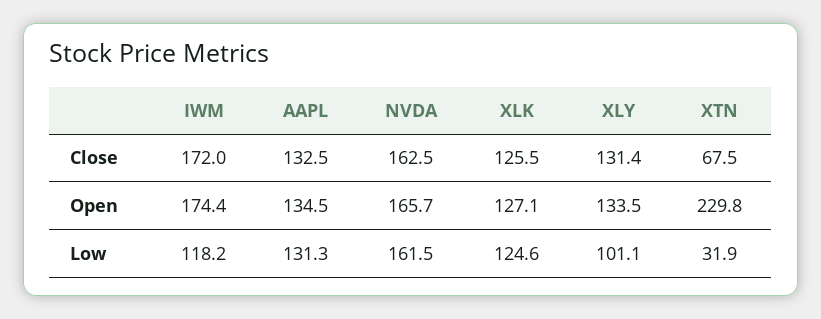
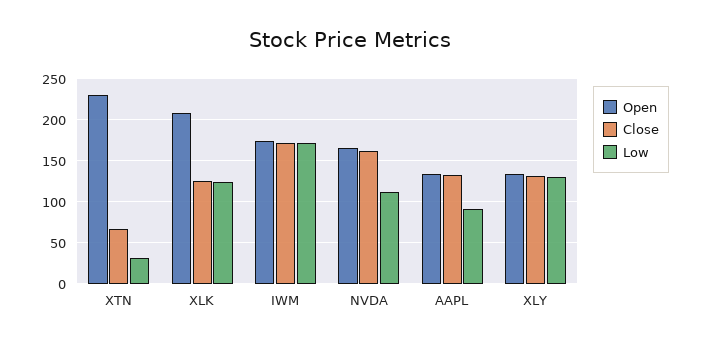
Open, XLK: 127.1 -> 210
Low, IWM: 118.2 -> 170
Low, AAPL: 131.3 -> 90
Low, NVDA: 161.5 -> 110
Low, XLY: 101.1 -> 130

